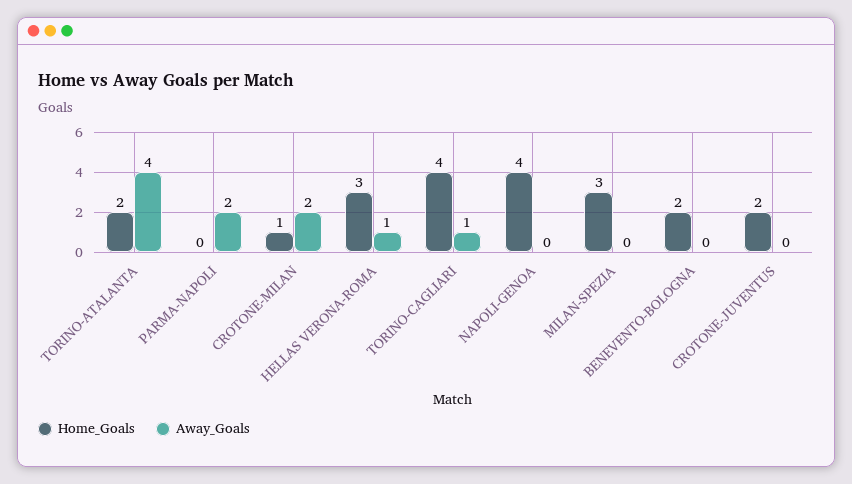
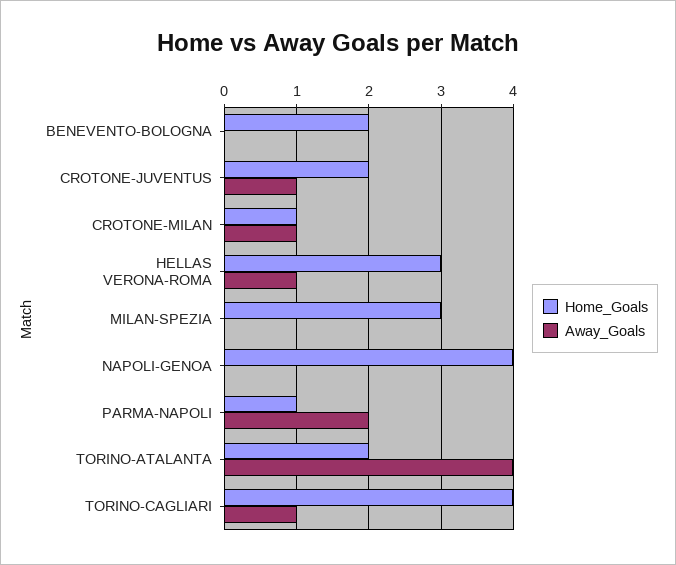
Home_Goals, PARMA-NAPOLI: 0 -> 1
Away_Goals, CROTONE-MILAN: 2 -> 1
Away_Goals, CROTONE-JUVENTUS: 0 -> 1

